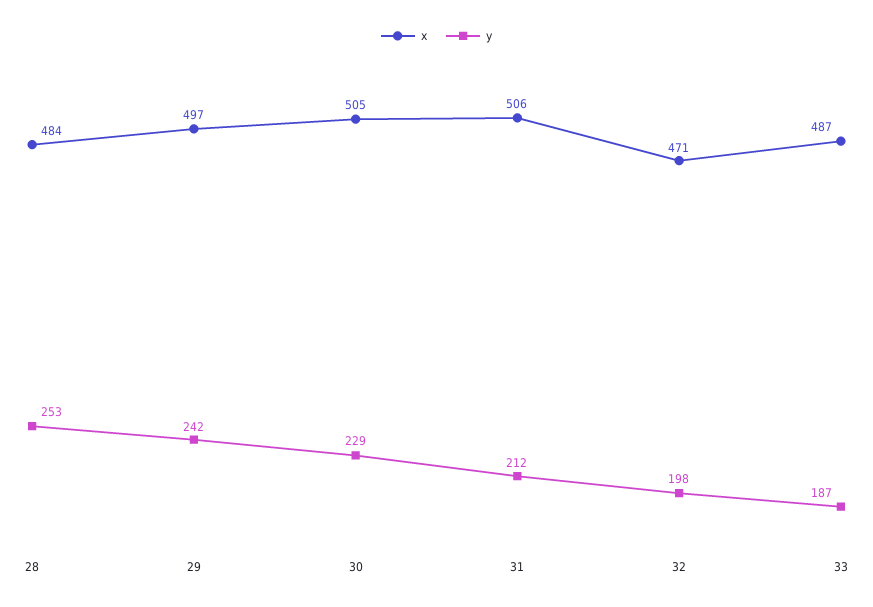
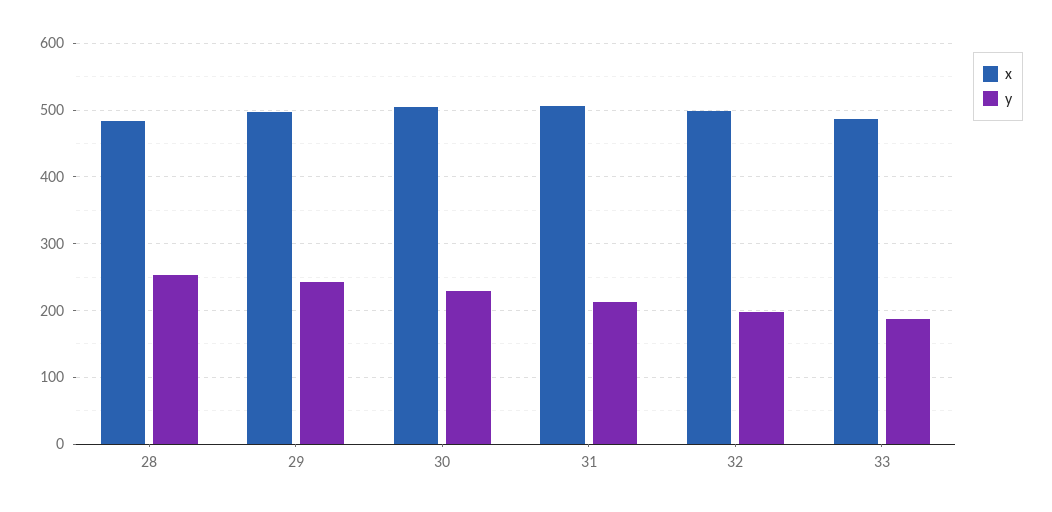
x, 32: 471 -> 500

